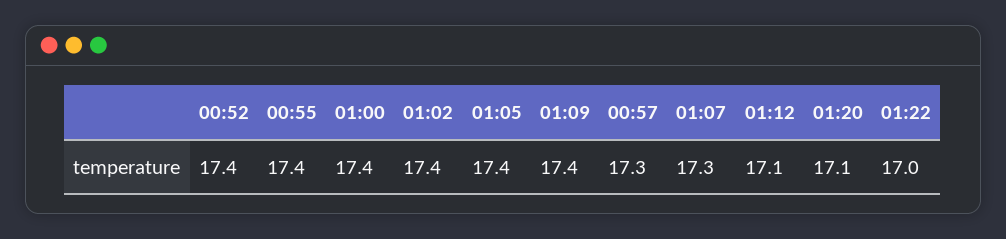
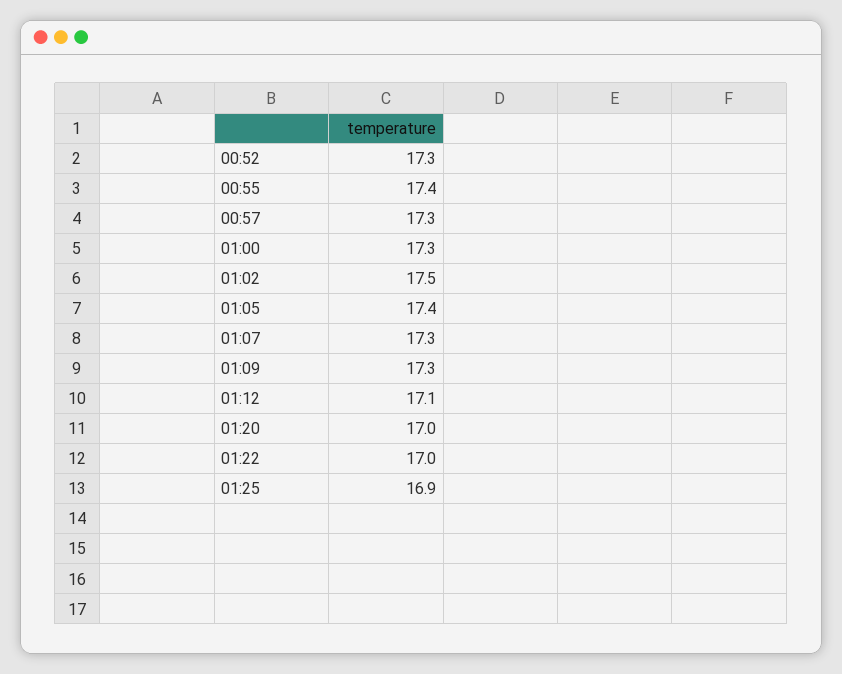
00:52: 17.4 -> 17.3
01:00: 17.4 -> 17.3
01:02: 17.4 -> 17.5
01:09: 17.4 -> 17.3
01:20: 17.1 -> 17
01:25: none -> 16.9

